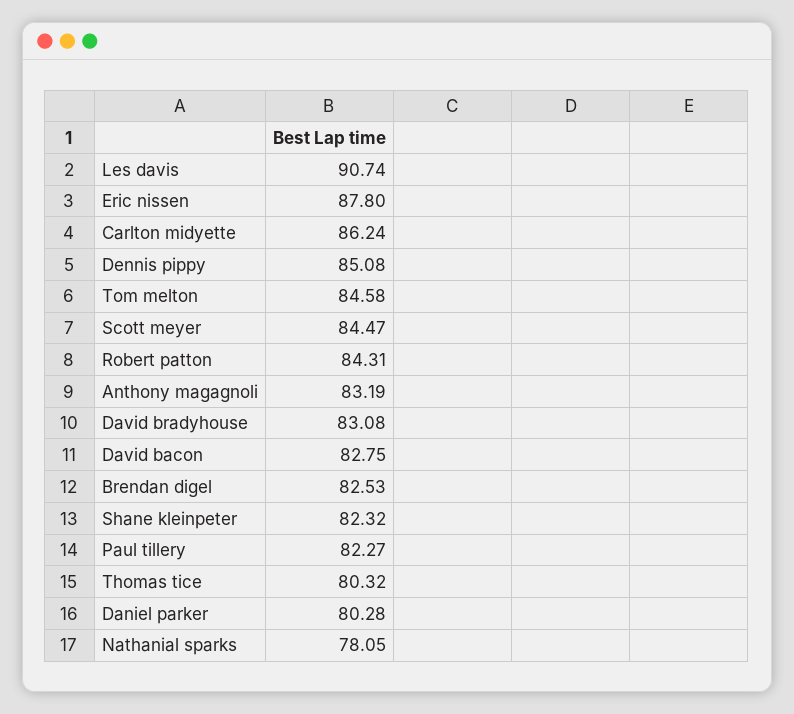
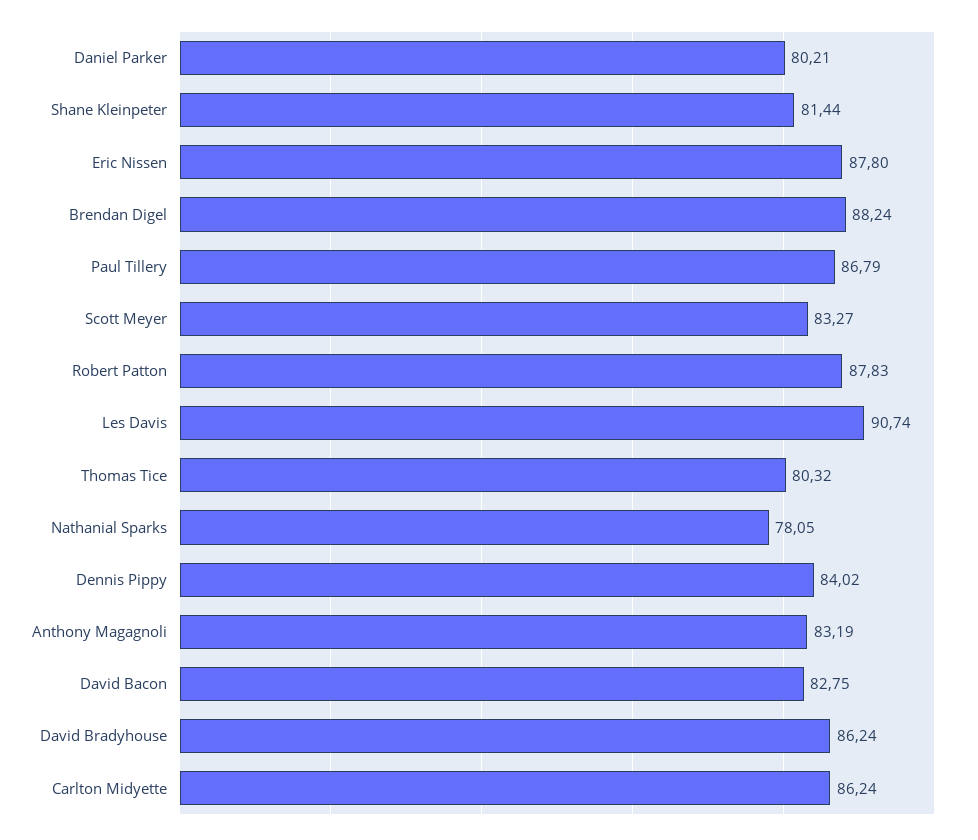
Dennis pippy: 85.08 -> 84.02
Tom melton: 84.58 -> none
Scott meyer: 84.47 -> 83.27
Robert patton: 84.31 -> 87.83
David bradyhouse: 83.08 -> 86.24
Brendan digel: 82.53 -> 88.24
Shane kleinpeter: 82.32 -> 81.44
Paul tillery: 82.27 -> 86.79
Daniel parker: 80.28 -> 80.21

